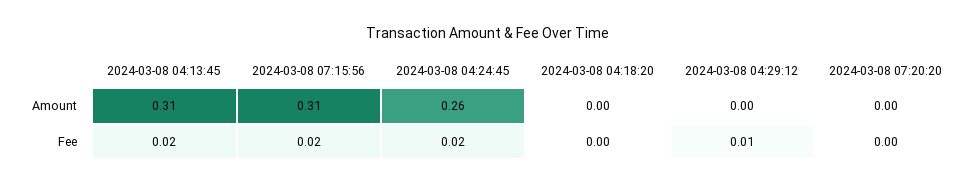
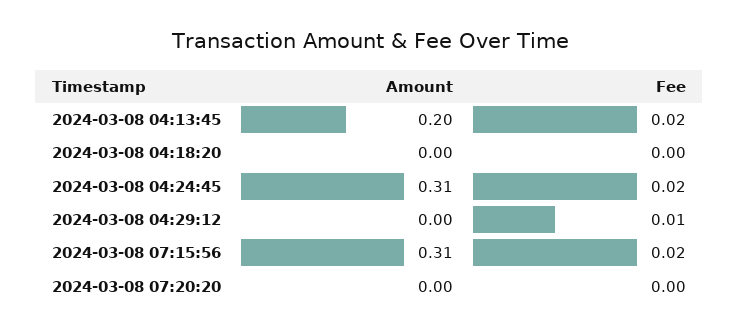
2024-03-08 04:13:45, Amount: 0.31 -> 0.2
2024-03-08 04:24:45, Amount: 0.26 -> 0.31

